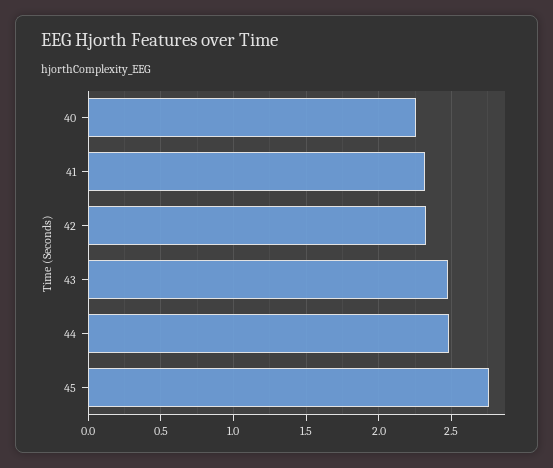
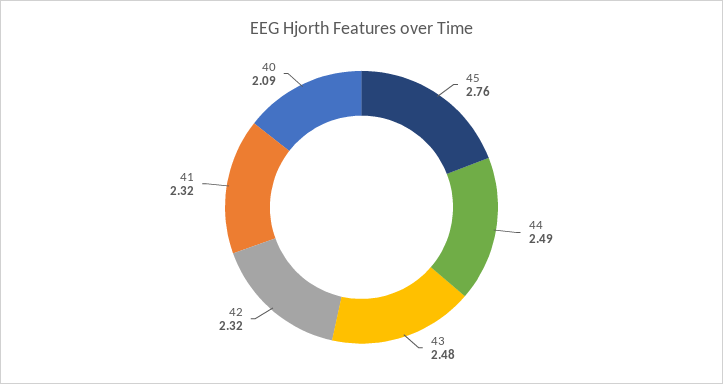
40: 2.25 -> 2.09

